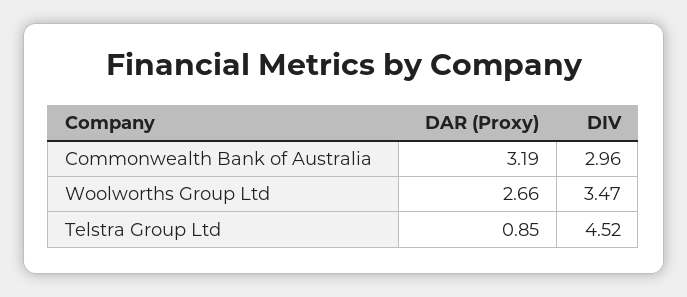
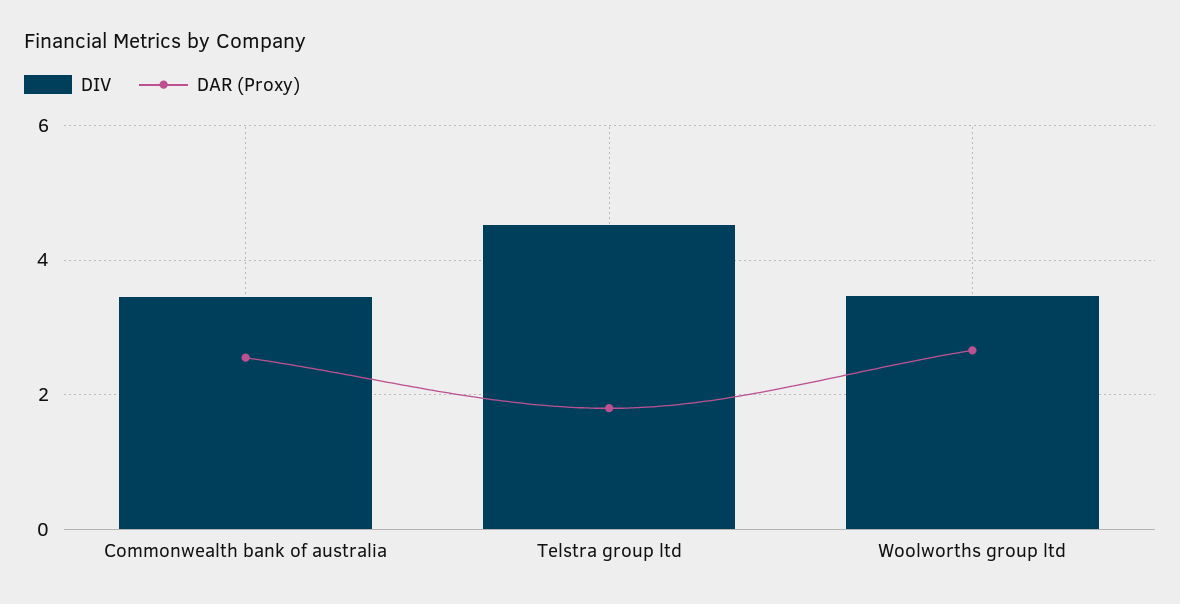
DAR (Proxy), Commonwealth Bank of Australia: 3.19 -> 2.6
DIV, Commonwealth Bank of Australia: 2.96 -> 3.4
DAR (Proxy), Telstra Group Ltd: 0.85 -> 1.8

